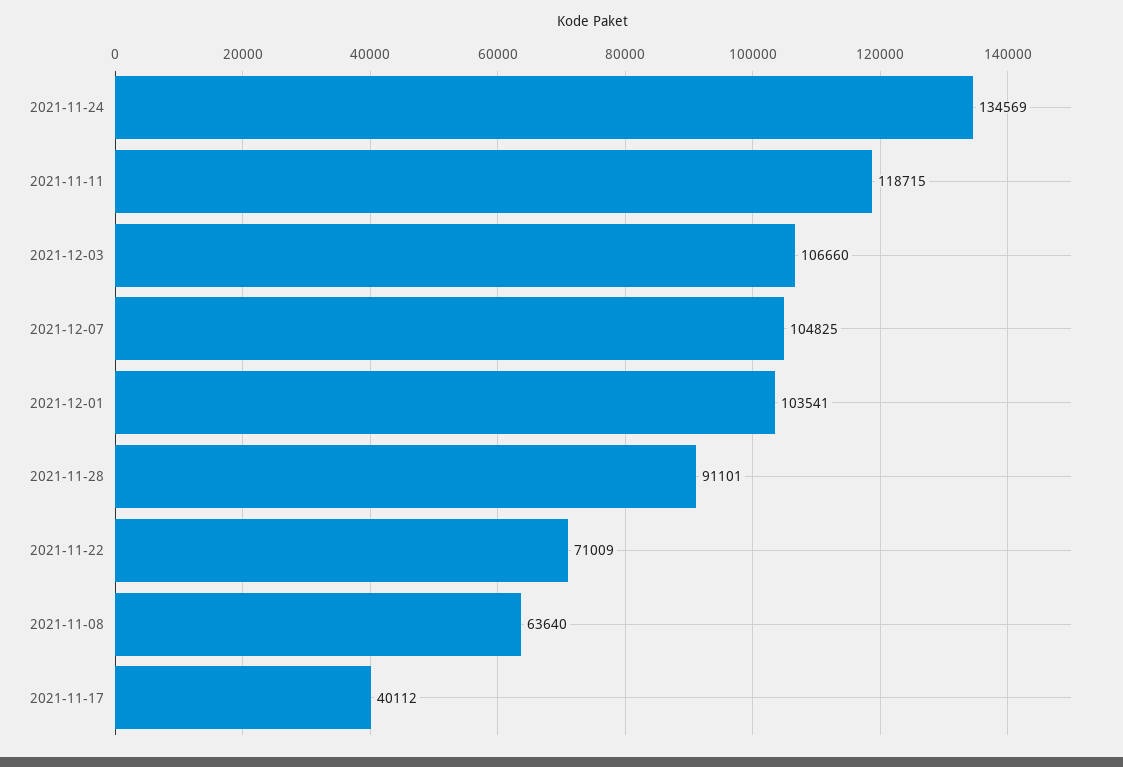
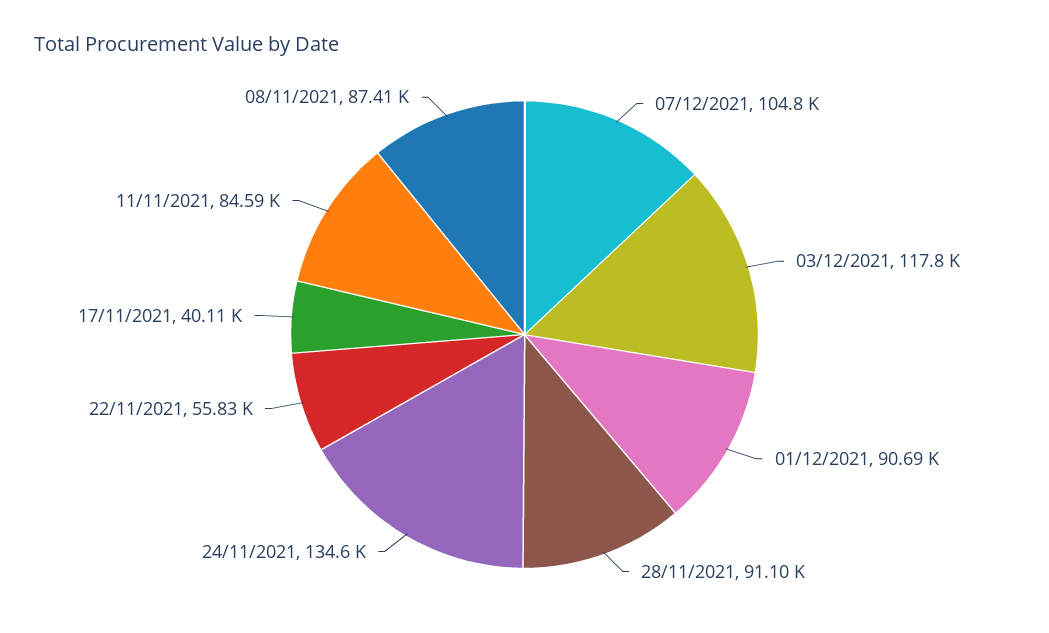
2021-11-11: 118715 -> 84590
2021-12-03: 106660 -> 117800
2021-12-01: 103541 -> 90690
2021-11-22: 71009 -> 55830
2021-11-08: 63640 -> 87410

